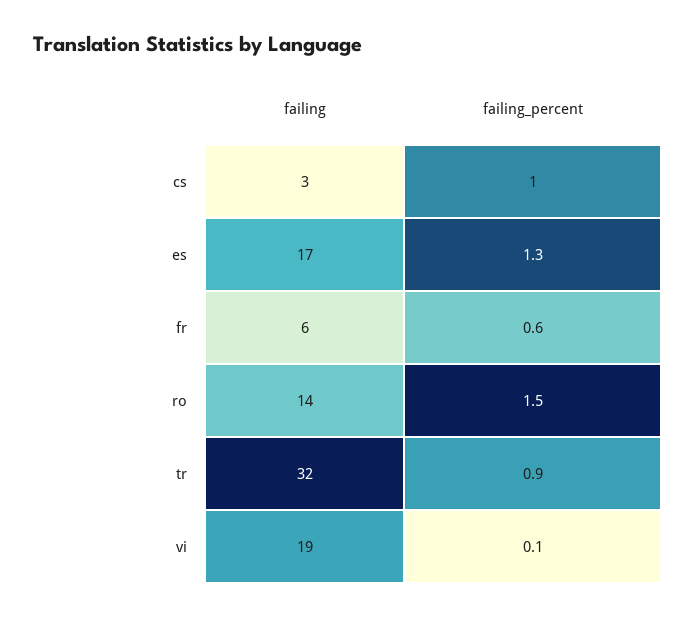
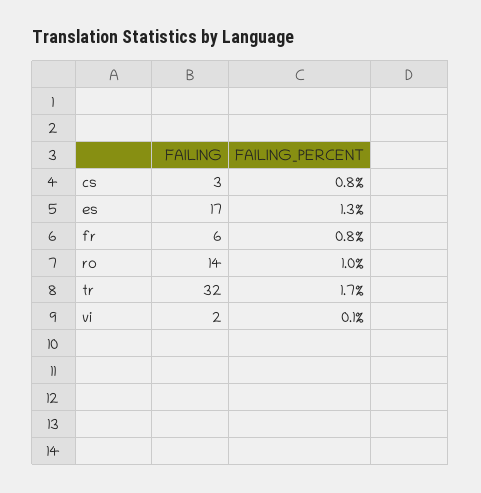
failing_percent, cs: 1 -> 0.8
failing_percent, fr: 0.6 -> 0.8
failing_percent, ro: 1.5 -> 1
failing_percent, tr: 0.9 -> 1.7
failing, vi: 19 -> 2

